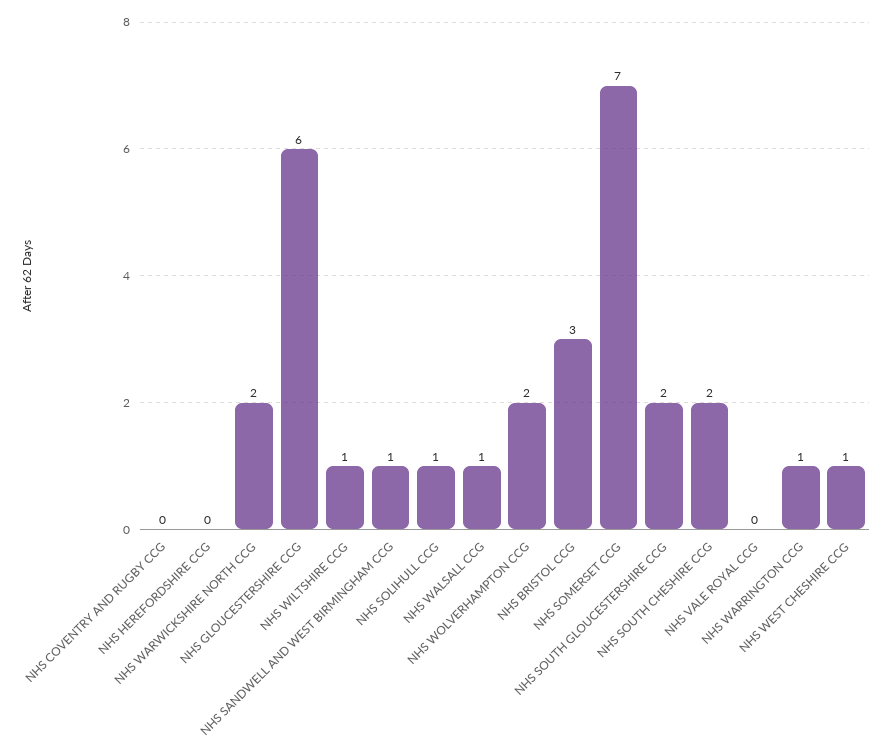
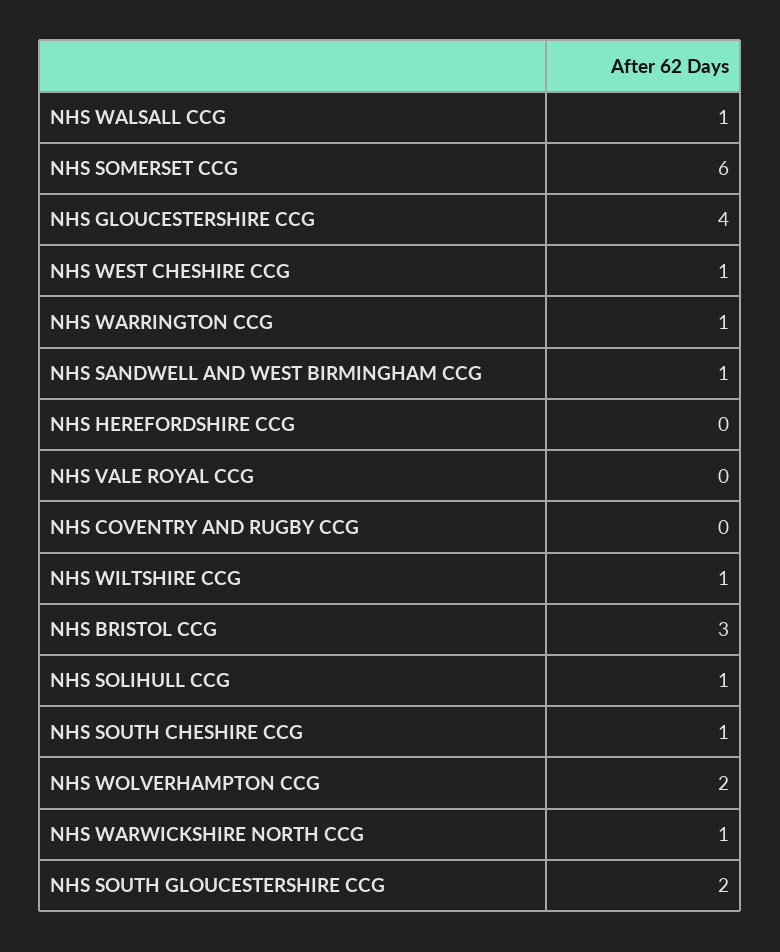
NHS WARWICKSHIRE NORTH CCG: 2 -> 1
NHS GLOUCESTERSHIRE CCG: 6 -> 4
NHS SOMERSET CCG: 7 -> 6
NHS SOUTH CHESHIRE CCG: 2 -> 1

